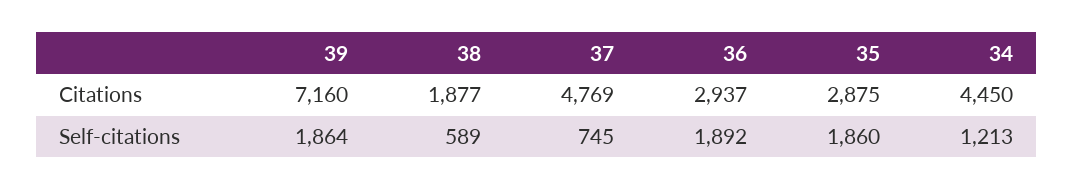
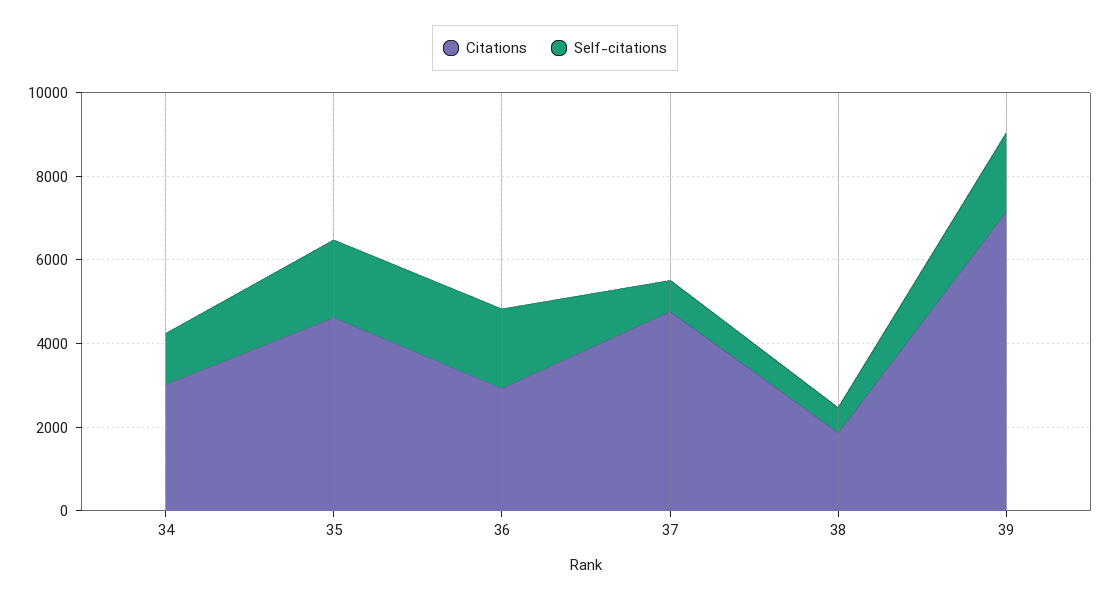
Citations, 35: 2875 -> 4500
Citations, 34: 4450 -> 3000

